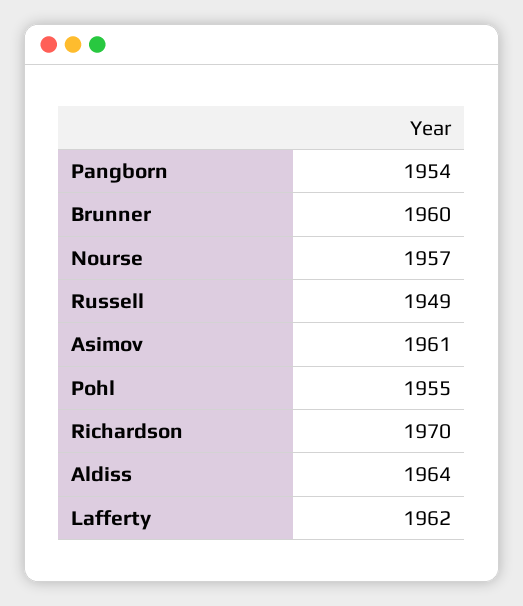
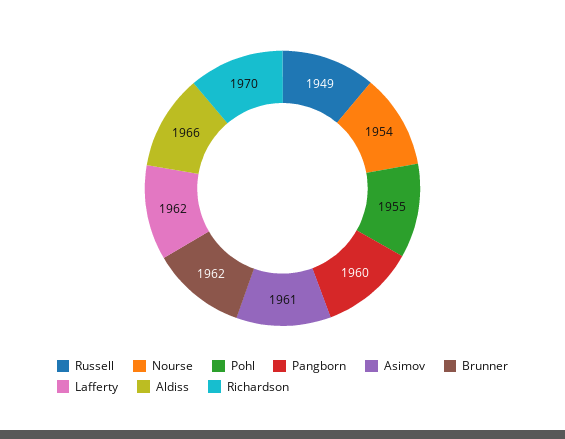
Pangborn: 1954 -> 1960
Brunner: 1960 -> 1962
Nourse: 1957 -> 1954
Aldiss: 1964 -> 1966

